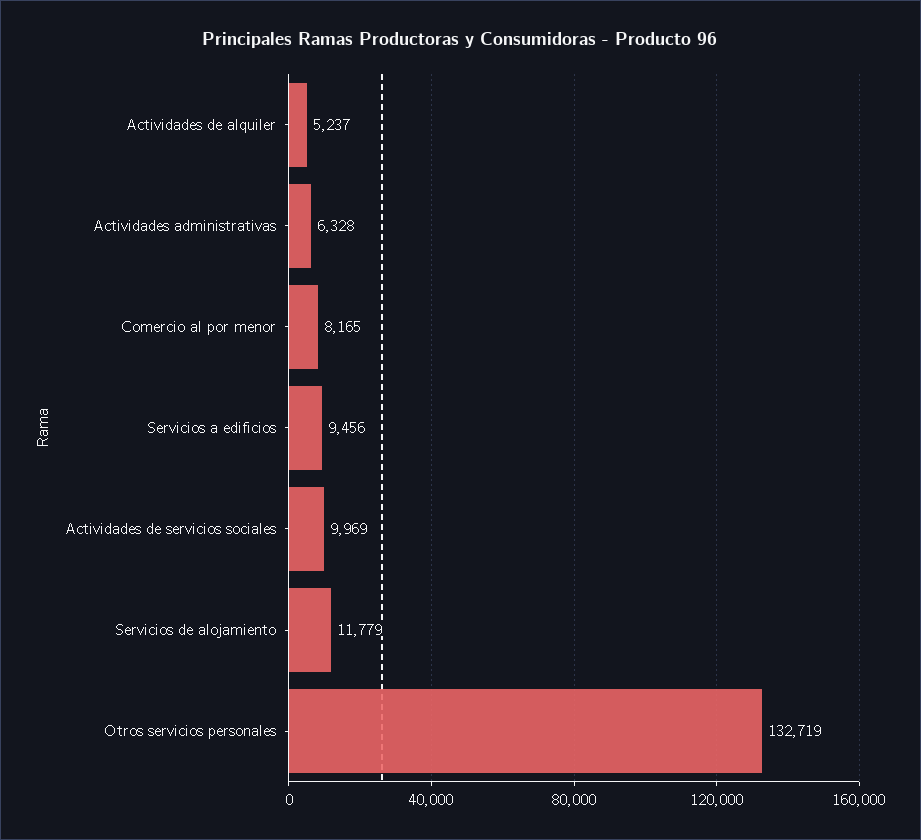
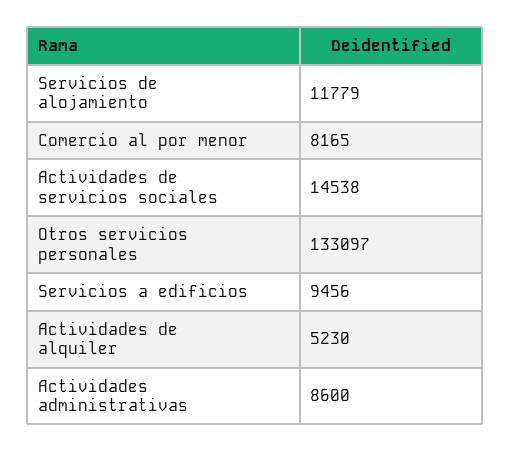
Actividades de alquiler: 5237 -> 5230
Actividades administrativas: 6328 -> 8600
Actividades de servicios sociales: 9969 -> 14538
Otros servicios personales: 132719 -> 133097

